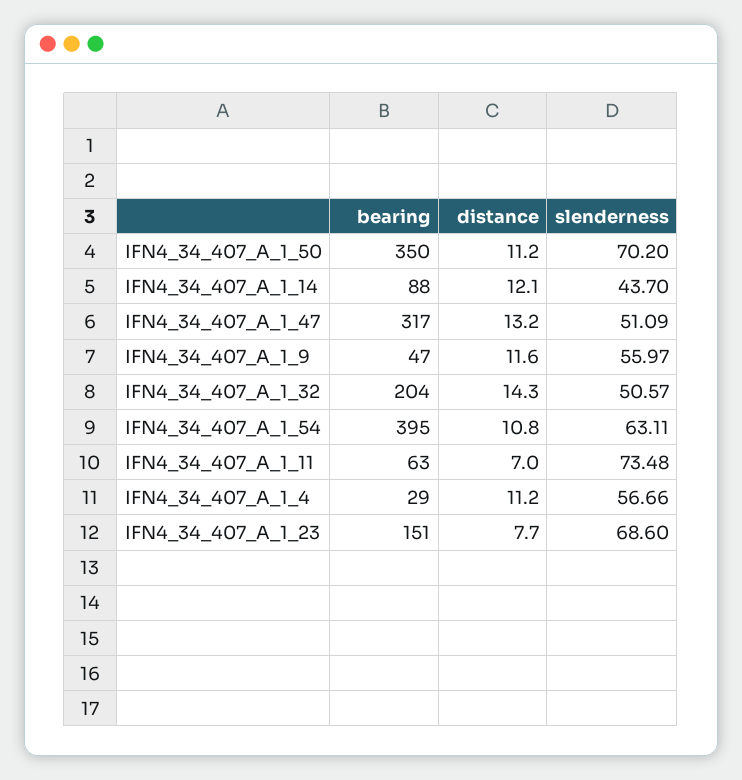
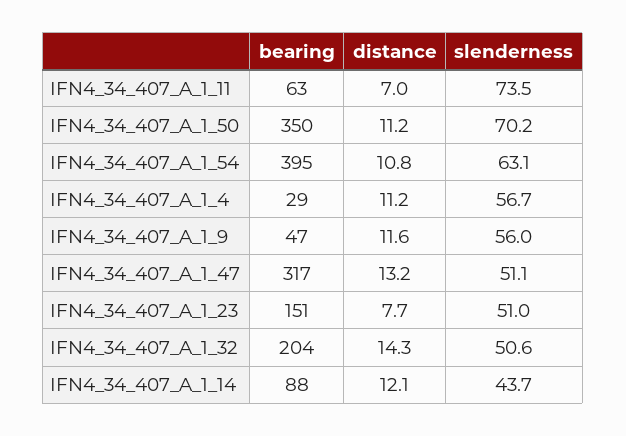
slenderness, IFN4_34_407_A_1_23: 68.6 -> 51

